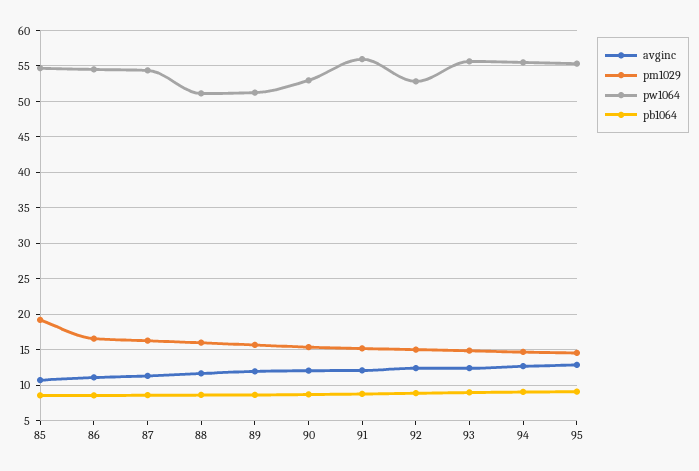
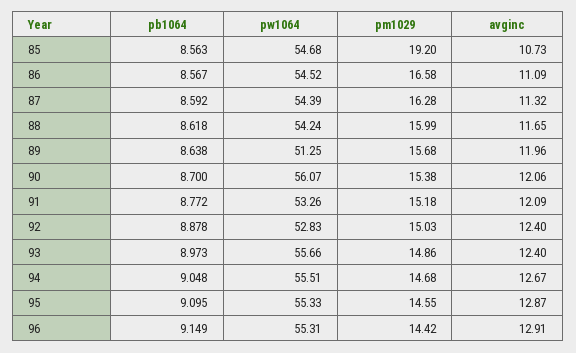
pw1064, 88: 51 -> 54.24
pw1064, 90: 53 -> 56.07
pw1064, 91: 56 -> 53.26
pb1064, 96: none -> 9.149
pw1064, 96: none -> 55.31
pm1029, 96: none -> 14.42
avginc, 96: none -> 12.91

